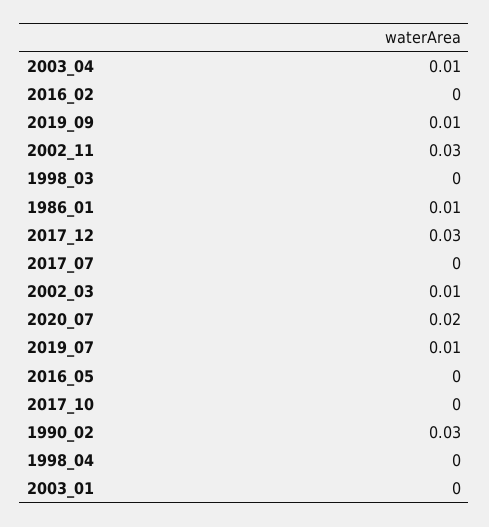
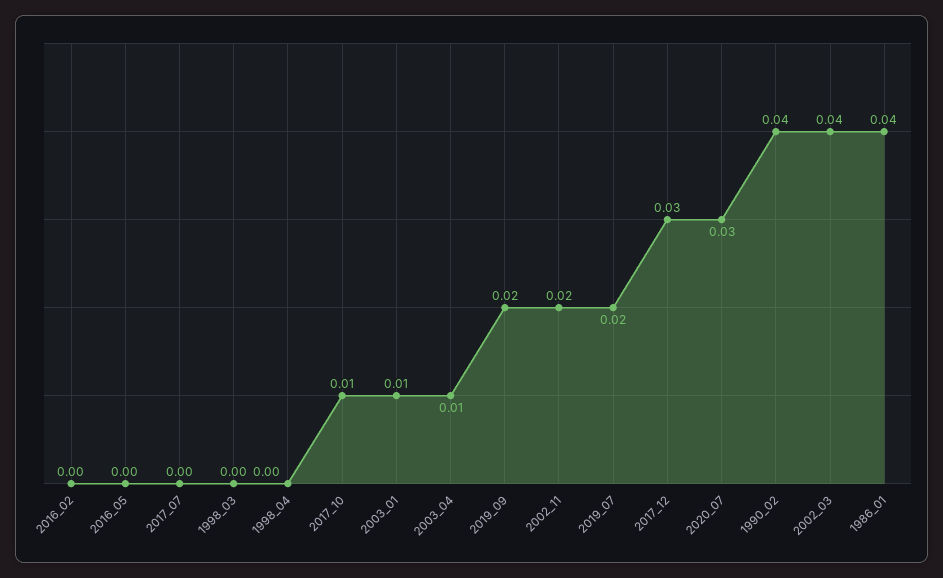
2019_09: 0.01 -> 0.02
2002_11: 0.03 -> 0.02
1986_01: 0.01 -> 0.04
2002_03: 0.01 -> 0.04
2020_07: 0.02 -> 0.03
2019_07: 0.01 -> 0.02
2017_10: 0 -> 0.01
1990_02: 0.03 -> 0.04
2003_01: 0 -> 0.01

